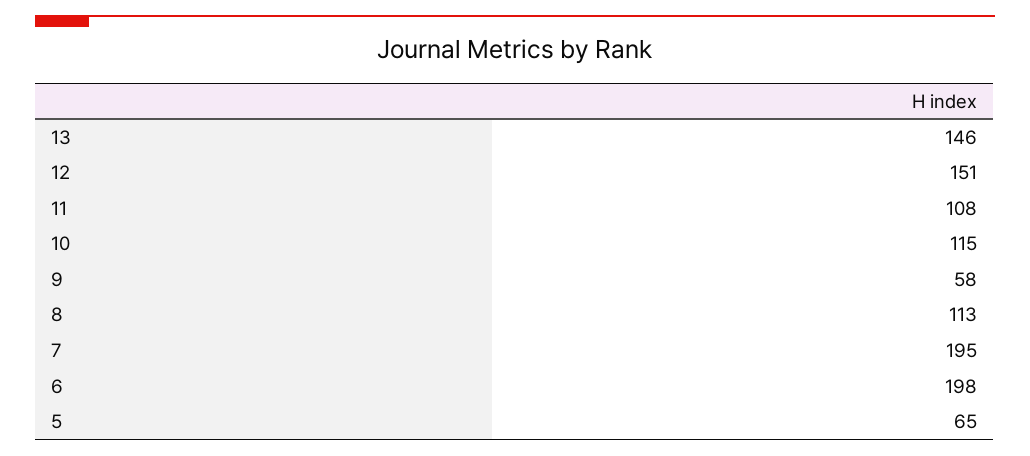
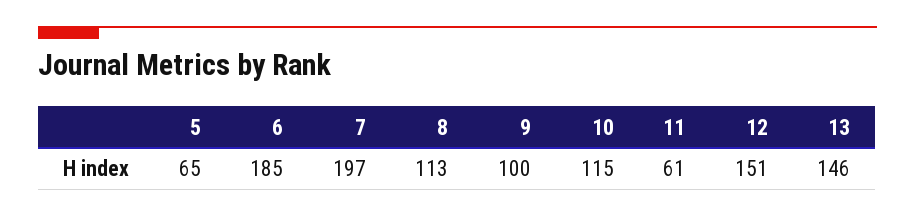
11: 108 -> 61
9: 58 -> 100
7: 195 -> 197
6: 198 -> 185

